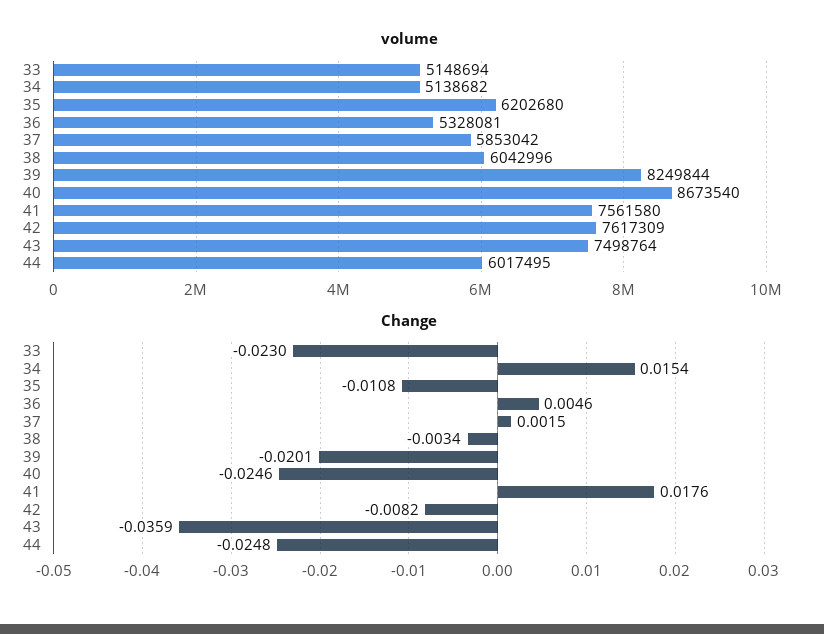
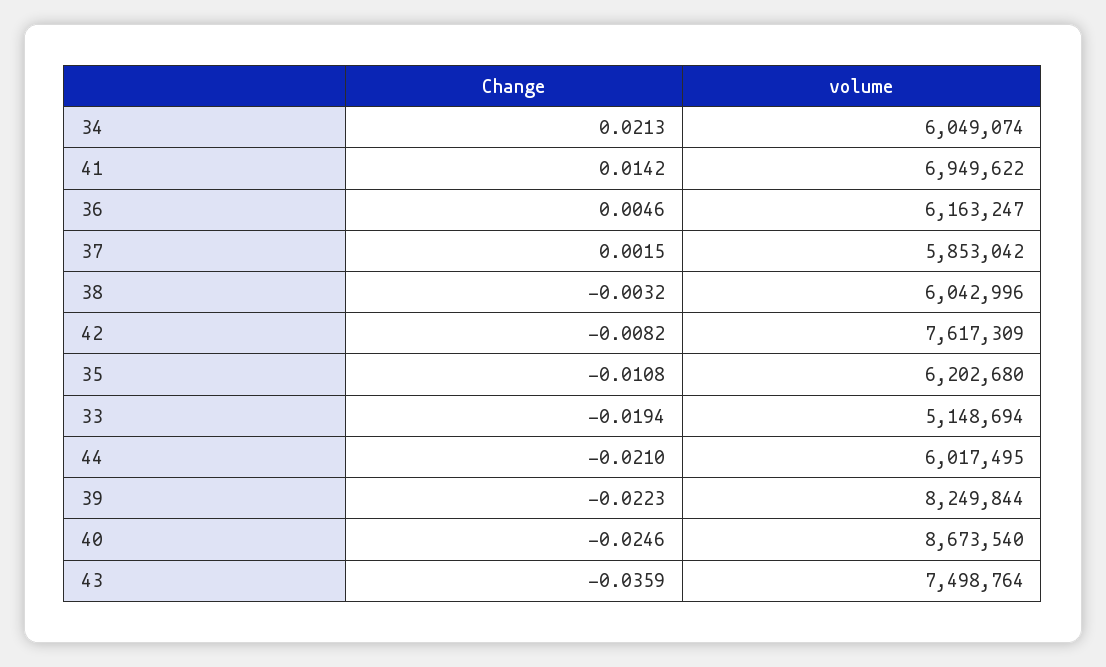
volume, 34: 5138682 -> 6049074
volume, 36: 5328081 -> 6163247
volume, 41: 7561580 -> 6949622
Change, 33: -0.023 -> -0.0194
Change, 34: 0.0154 -> 0.0213
Change, 38: -0.0034 -> -0.0032
Change, 39: -0.0201 -> -0.0223
Change, 41: 0.0176 -> 0.0142
Change, 44: -0.0248 -> -0.021

